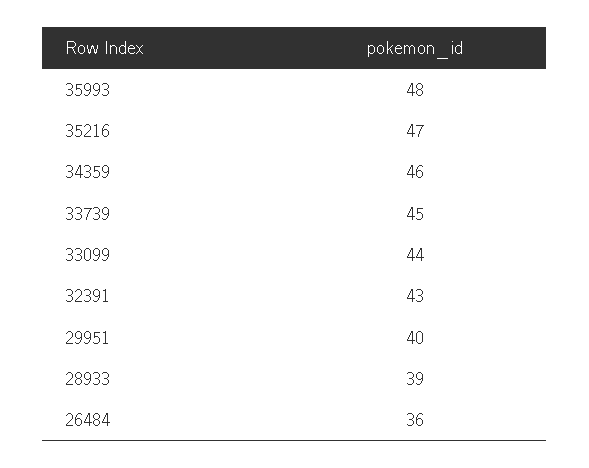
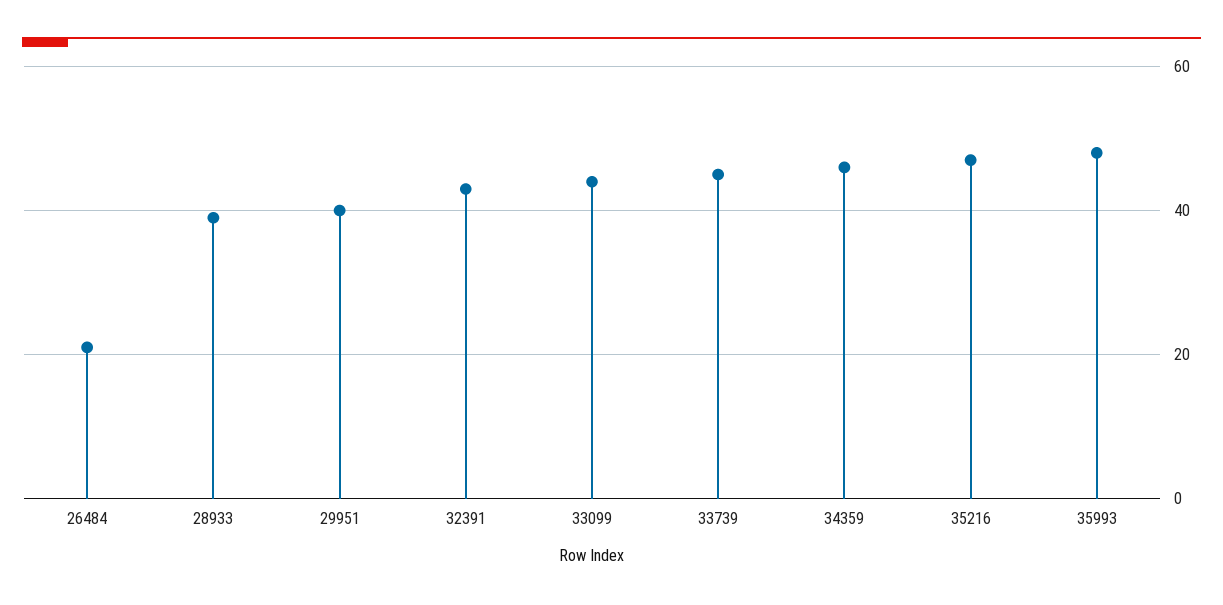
26484: 36 -> 20

